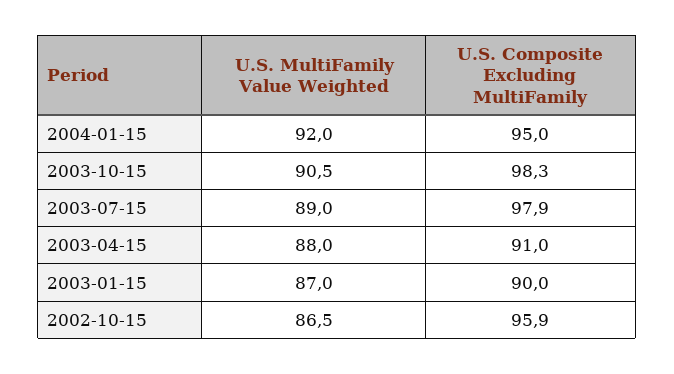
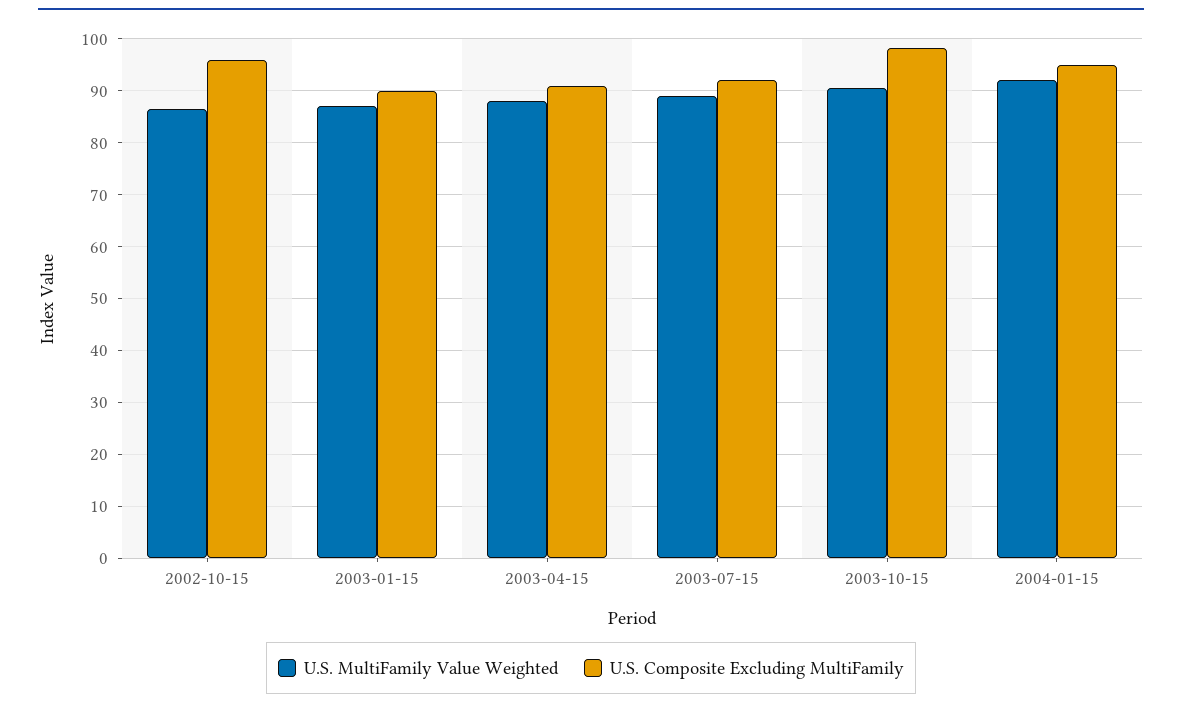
U.S. Composite Excluding MultiFamily, 2003-07-15: 97.9 -> 92

